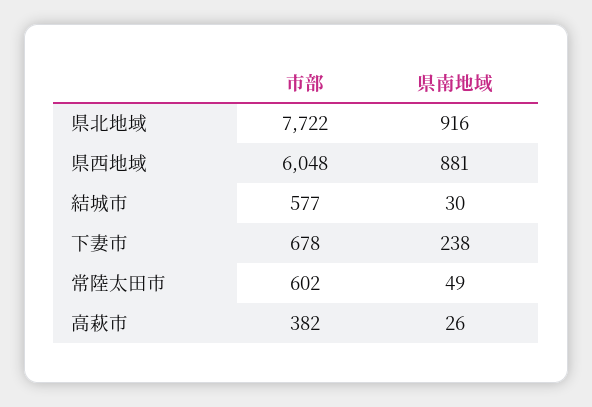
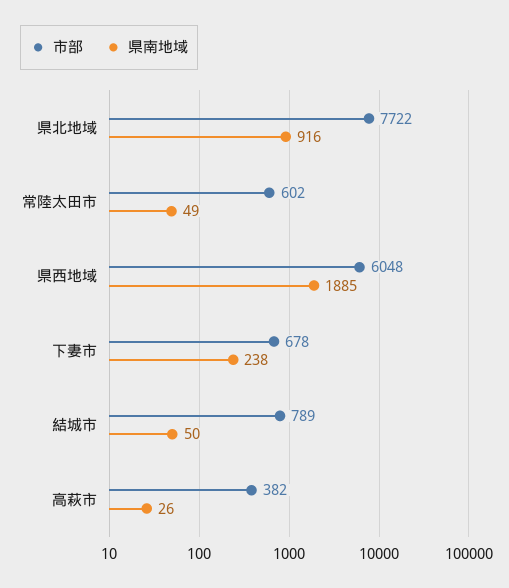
県南地域, 県西地域: 881 -> 1885
市部, 結城市: 577 -> 789
県南地域, 結城市: 30 -> 50

